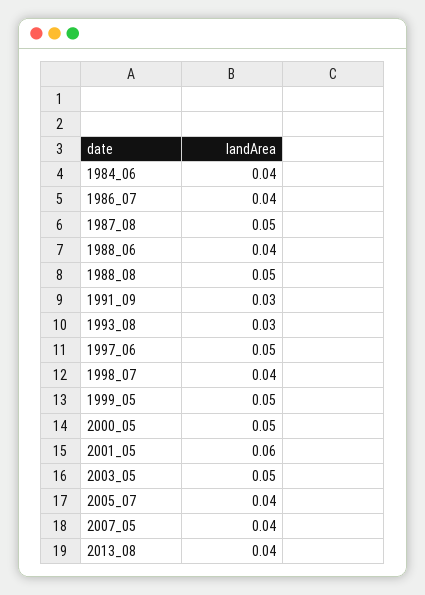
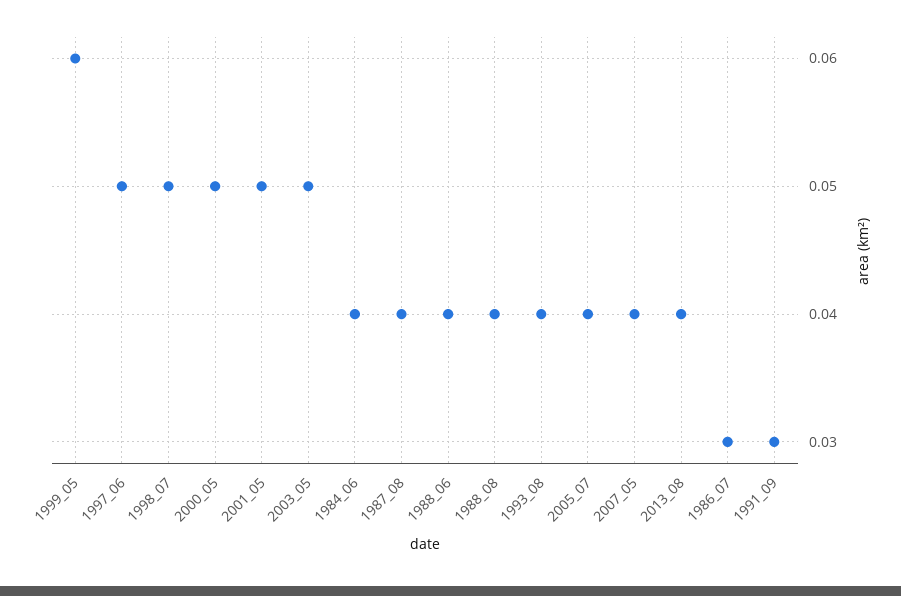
1986_07: 0.04 -> 0.03
1987_08: 0.05 -> 0.04
1988_08: 0.05 -> 0.04
1993_08: 0.03 -> 0.04
1998_07: 0.04 -> 0.05
1999_05: 0.05 -> 0.06
2001_05: 0.06 -> 0.05

